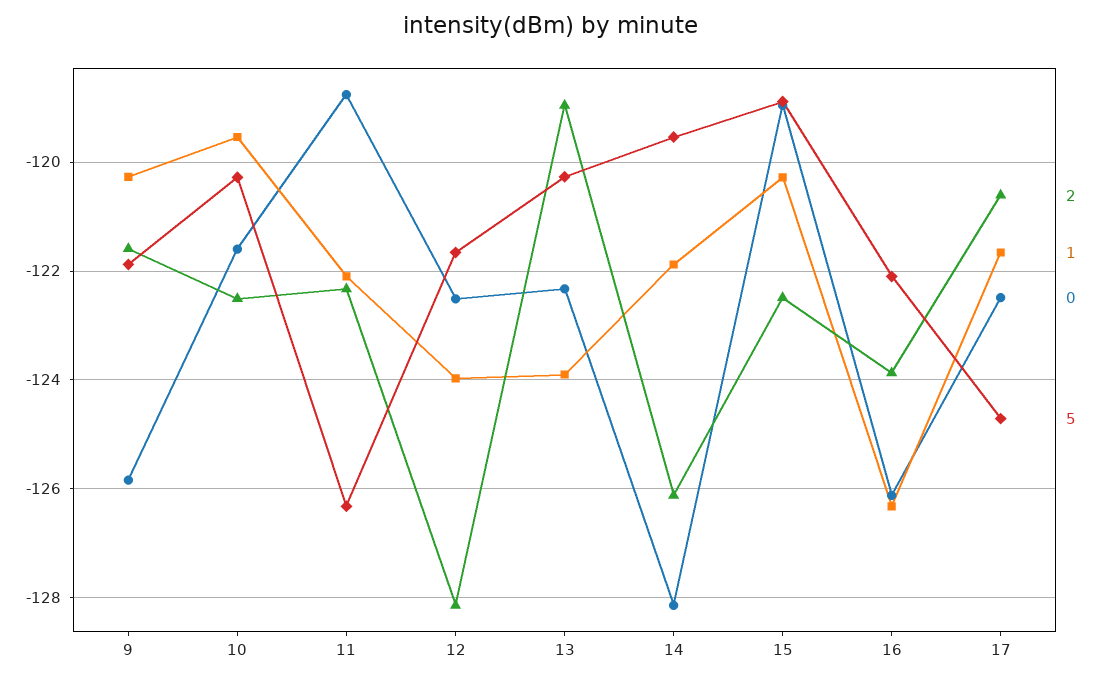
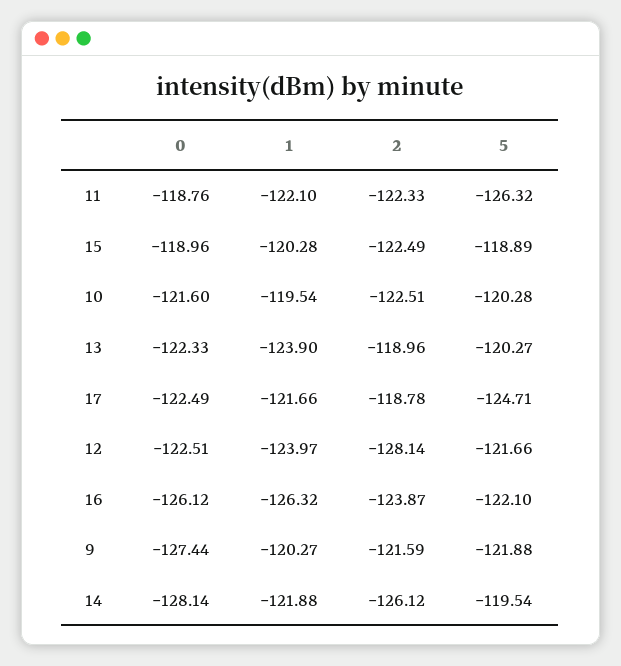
0, 9: -125.8 -> -127.44
2, 17: -120.6 -> -118.78

